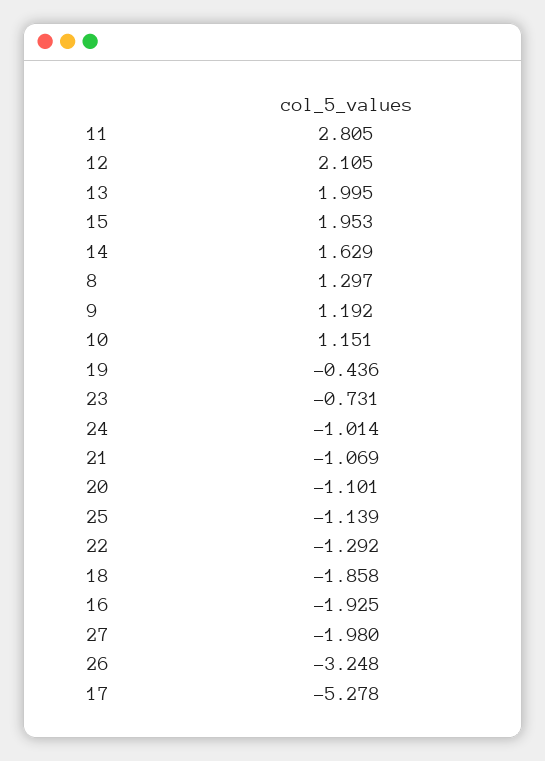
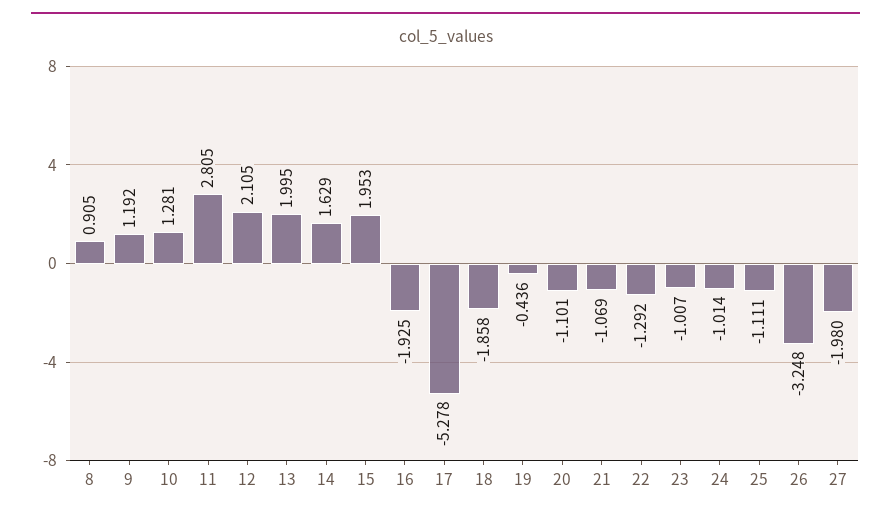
8: 1.297 -> 0.905
10: 1.151 -> 1.281
23: -0.731 -> -1.007
25: -1.139 -> -1.111

